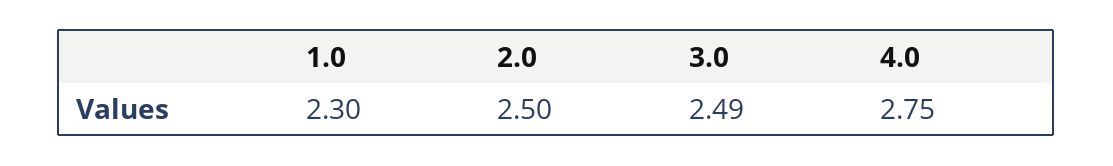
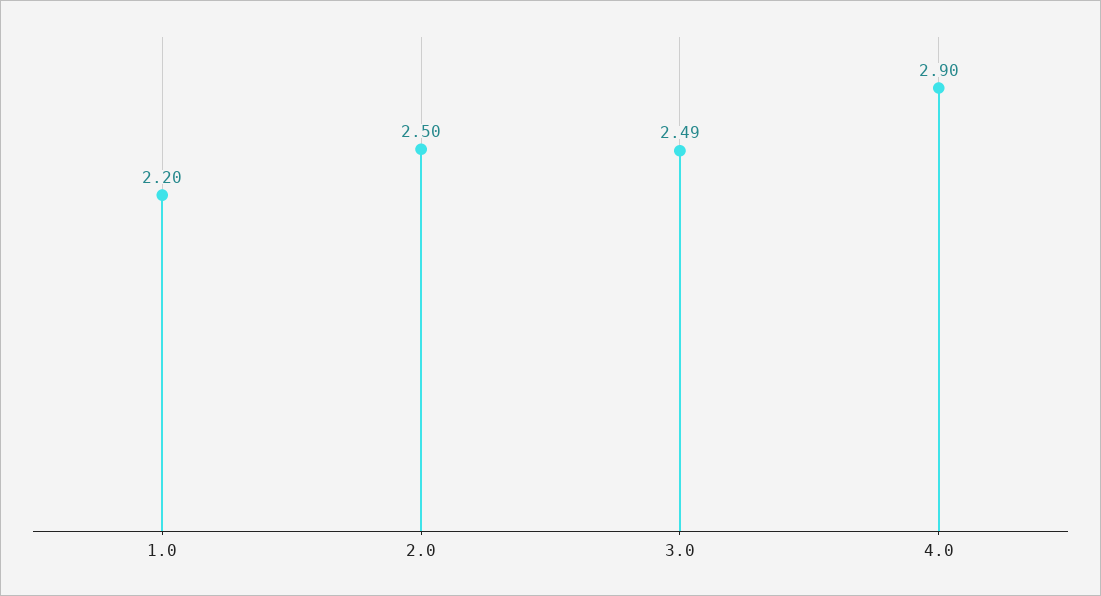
1.0: 2.3 -> 2.2
4.0: 2.75 -> 2.9

